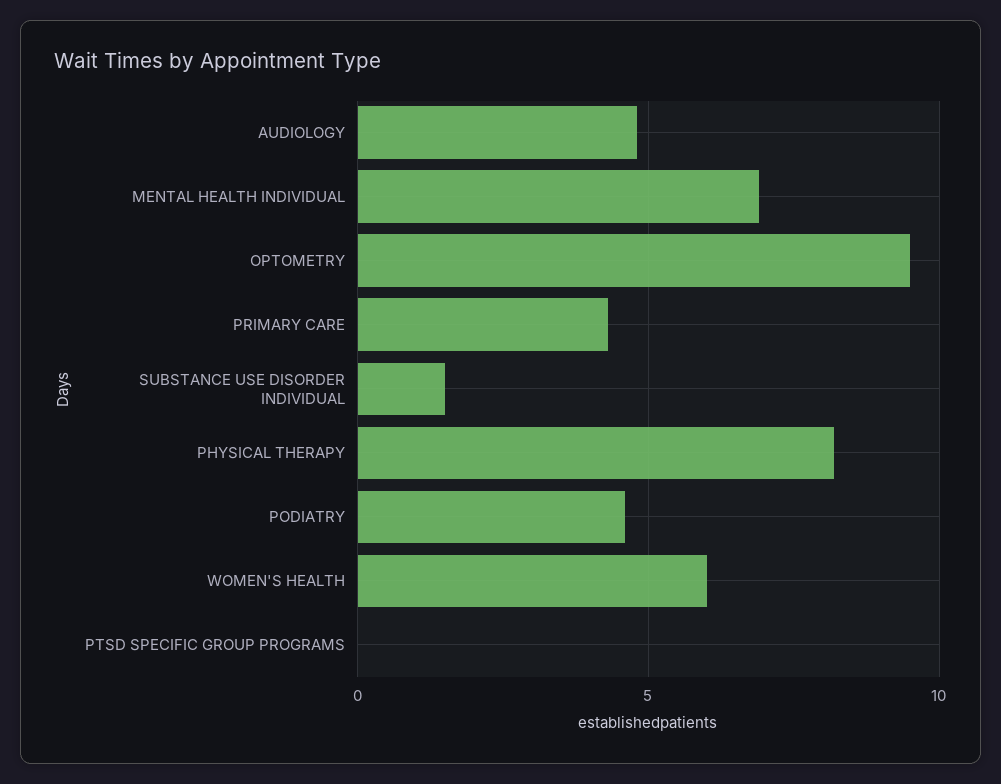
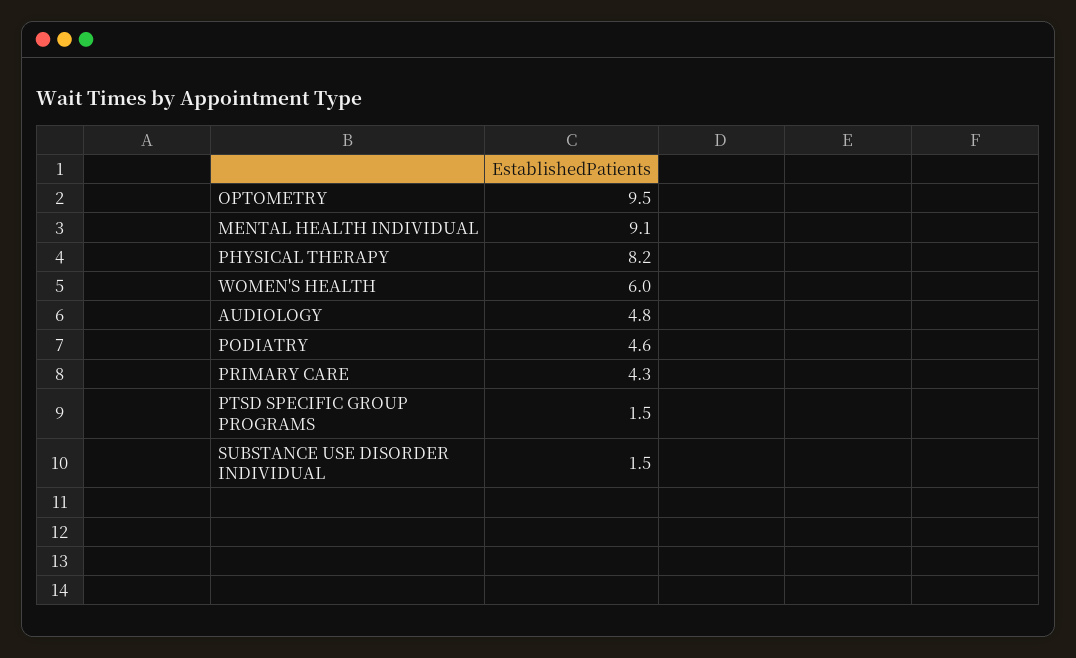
MENTAL HEALTH INDIVIDUAL: 7 -> 9.1
PTSD SPECIFIC GROUP PROGRAMS: 0 -> 1.5

